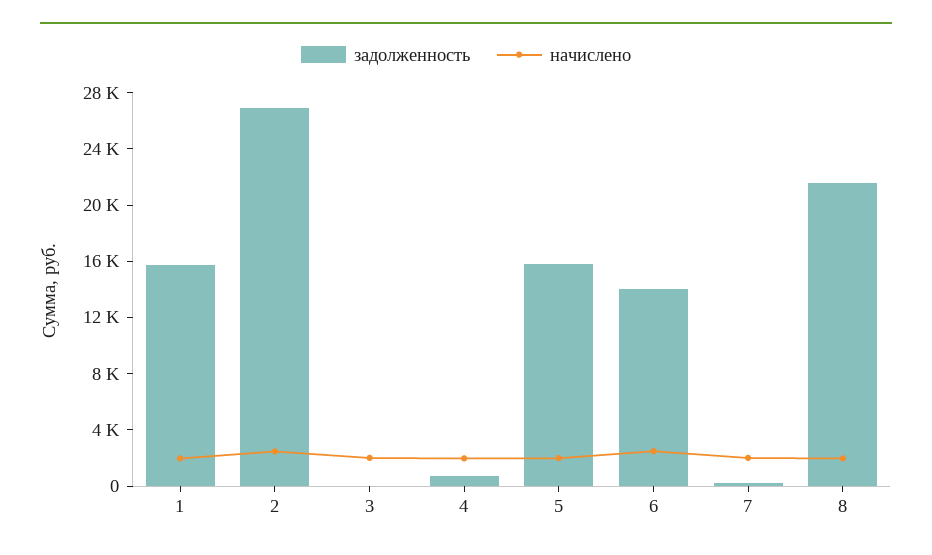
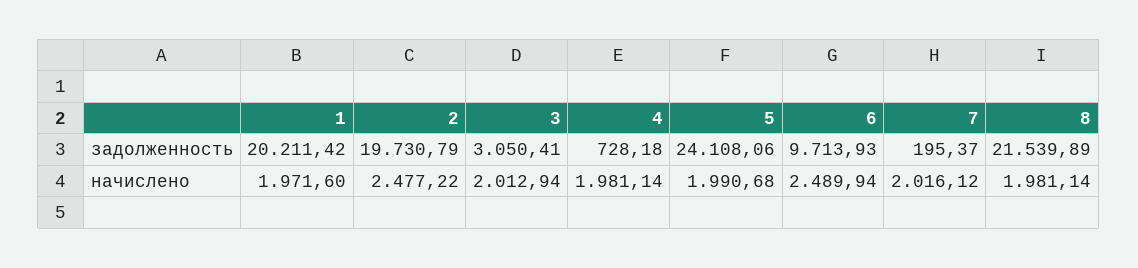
задолженность, 1: 16000 -> 20211.42
задолженность, 2: 27000 -> 19730.79
задолженность, 3: 0 -> 3050.41
задолженность, 5: 16000 -> 24108.06
задолженность, 6: 14000 -> 9713.93

